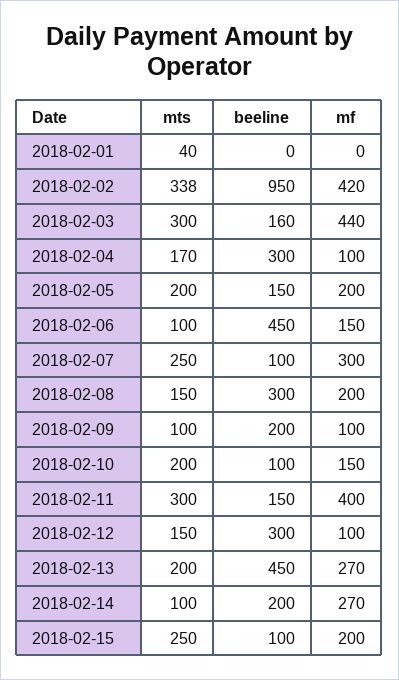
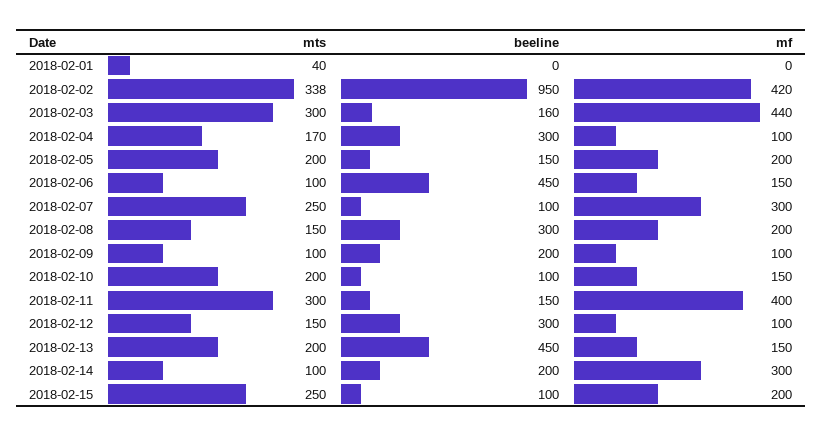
mf, 2018-02-13: 270 -> 150
mf, 2018-02-14: 270 -> 300

